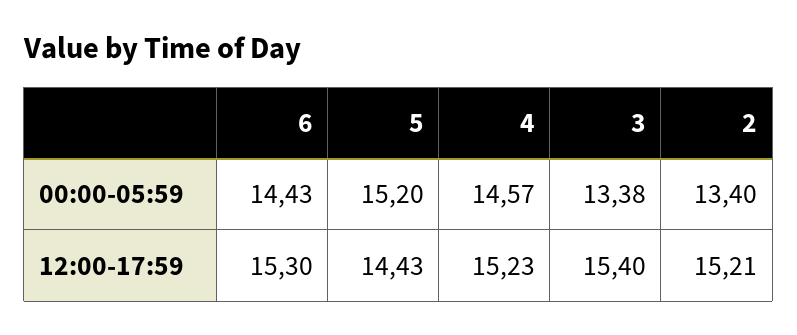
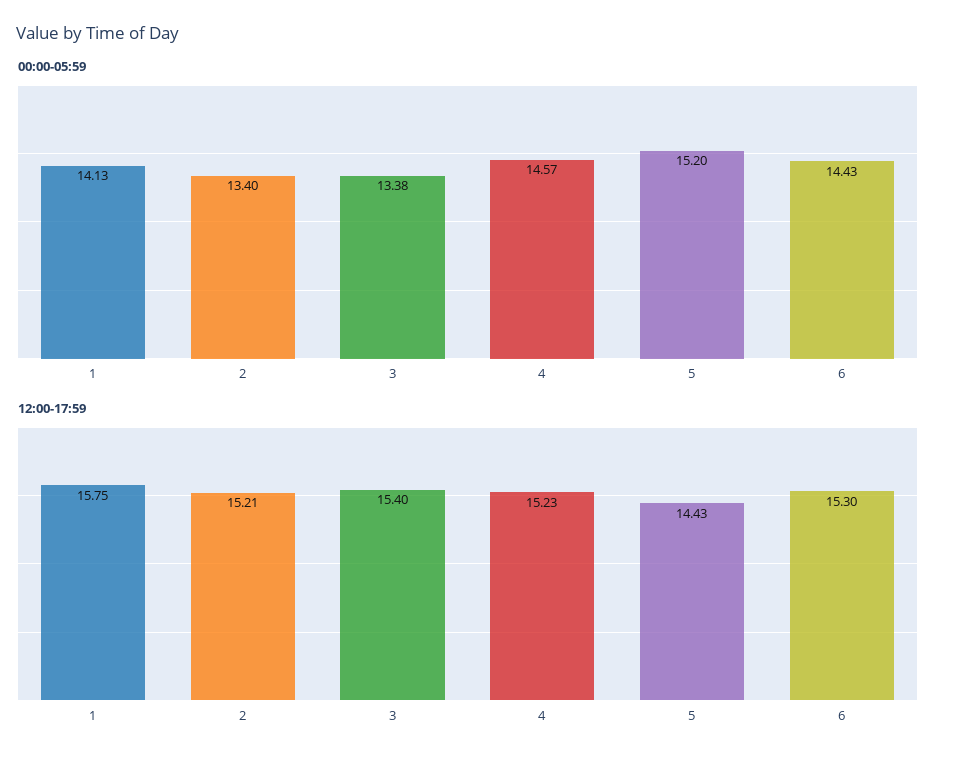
00:00-05:59, 1: none -> 14.13
12:00-17:59, 1: none -> 15.75

